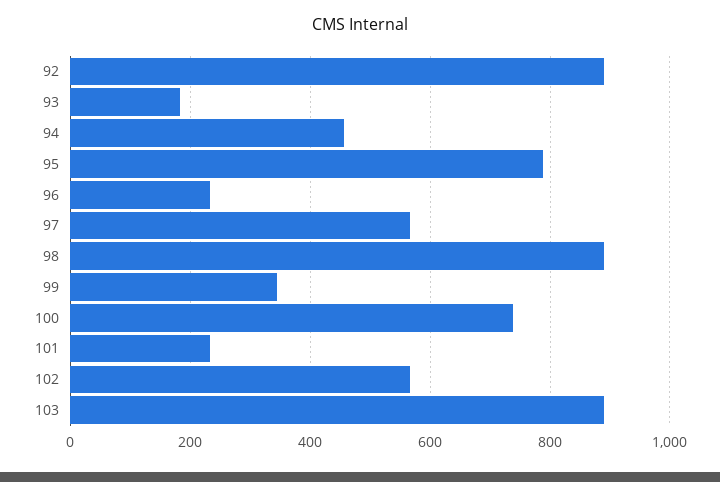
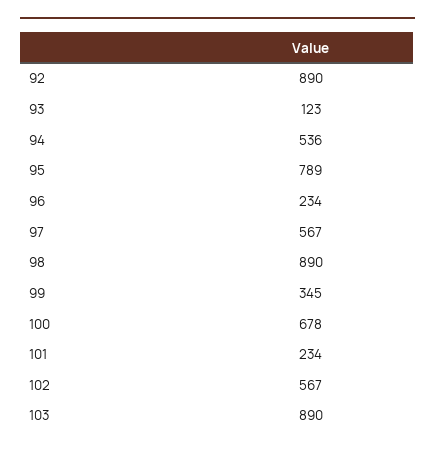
93: 180 -> 123
94: 460 -> 536
100: 740 -> 678

